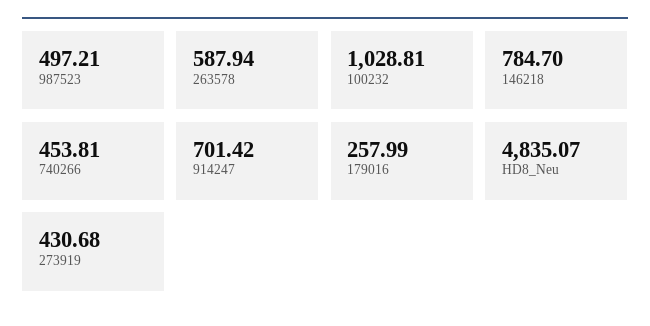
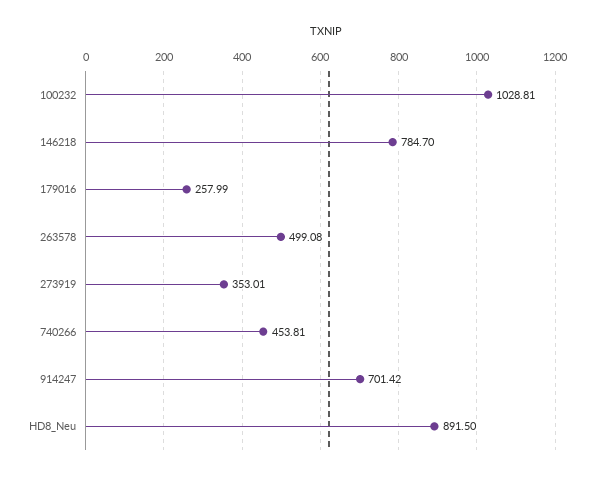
987523: 497.21 -> none
263578: 587.94 -> 499.08
HD8_Neu: 4835.07 -> 891.5
273919: 430.68 -> 353.01

